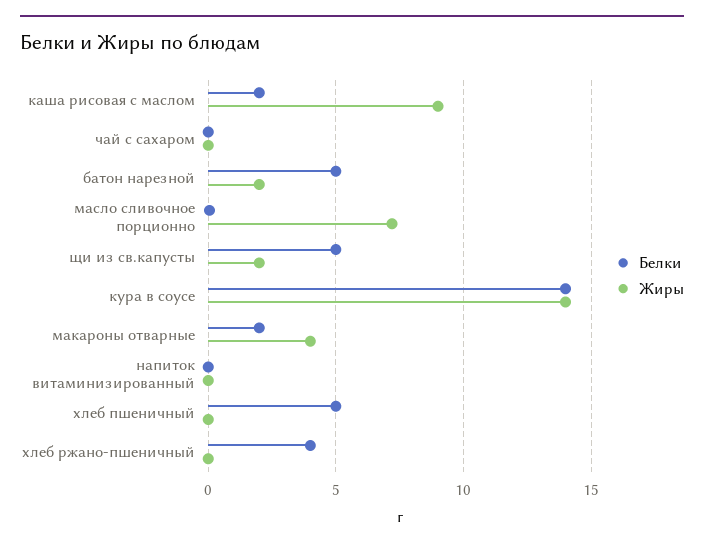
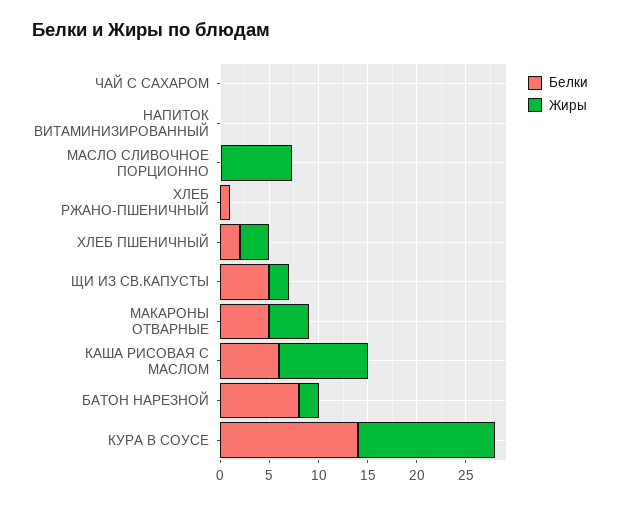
Белки, каша рисовая с маслом: 2 -> 6
Белки, батон нарезной: 5 -> 8
Белки, макароны отварные: 2 -> 5
Белки, хлеб пшеничный: 5 -> 2
Жиры, хлеб пшеничный: 0 -> 3
Белки, хлеб ржано-пшеничный: 4 -> 1

